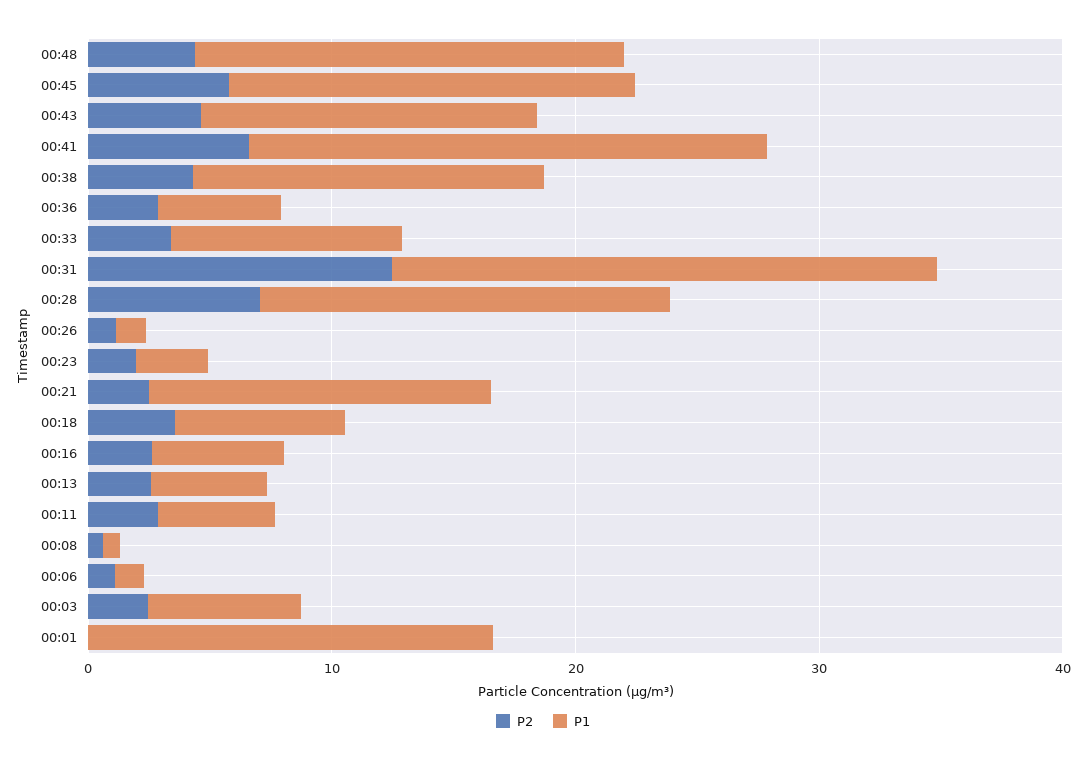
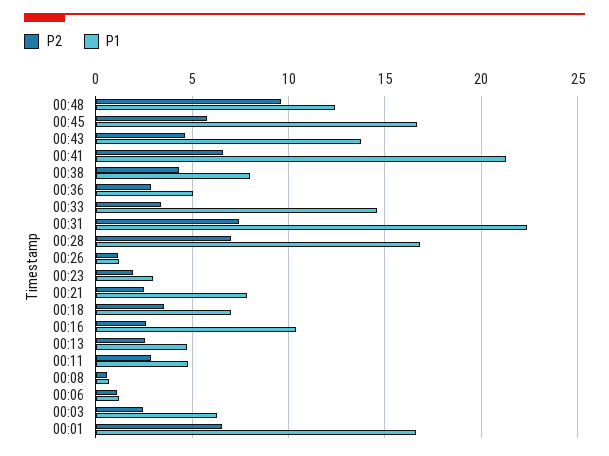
P2, 00:48: 4 -> 9.5
P1, 00:48: 18 -> 12.5
P1, 00:38: 14 -> 8
P1, 00:33: 10 -> 14.5
P2, 00:31: 12 -> 7.5
P1, 00:21: 14 -> 8
P1, 00:16: 6 -> 10.5
P2, 00:01: 0 -> 6.5

